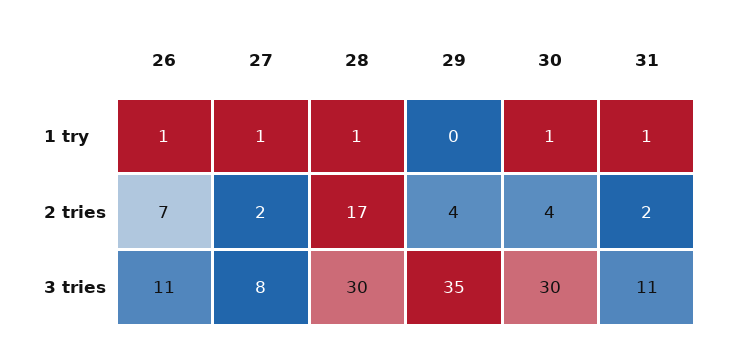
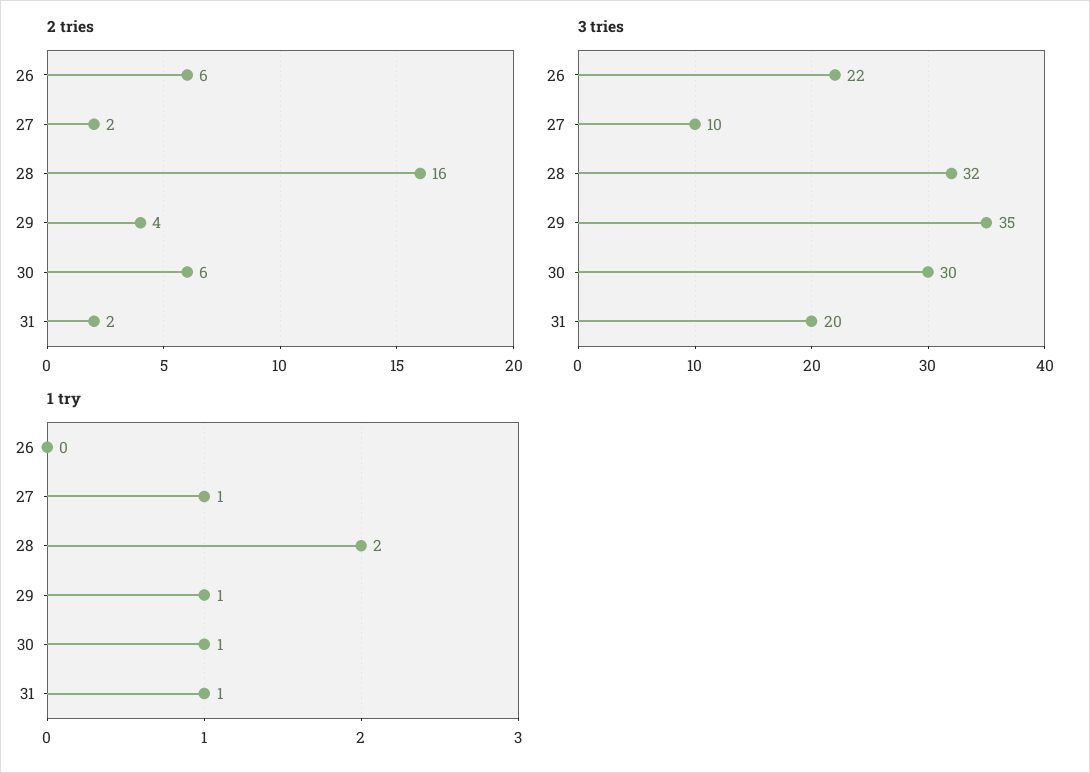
1 try, 26: 1 -> 0
1 try, 28: 1 -> 2
1 try, 29: 0 -> 1
2 tries, 26: 7 -> 6
2 tries, 28: 17 -> 16
2 tries, 30: 4 -> 6
3 tries, 26: 11 -> 22
3 tries, 27: 8 -> 10
3 tries, 28: 30 -> 32
3 tries, 31: 11 -> 20

